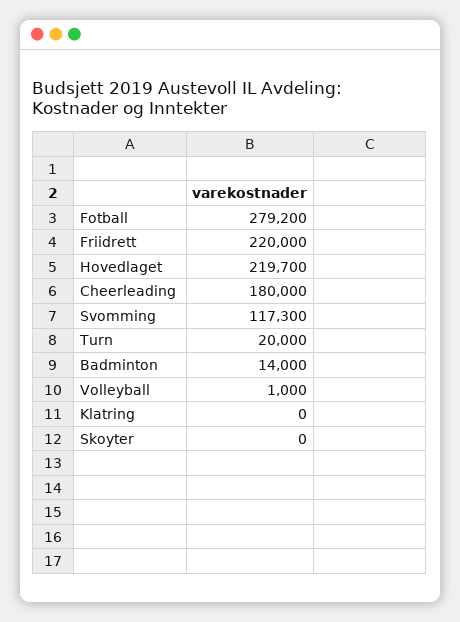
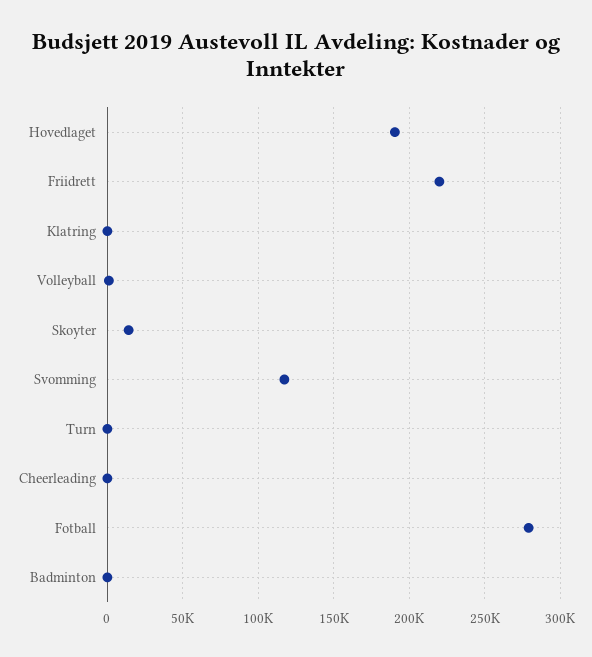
Hovedlaget: 219700 -> 190000
Cheerleading: 180000 -> 0
Turn: 20000 -> 0
Badminton: 14000 -> 0
Skoyter: 0 -> 15000

